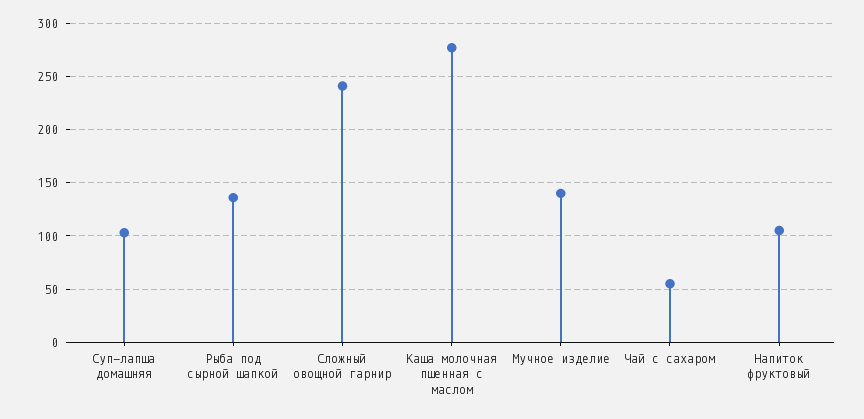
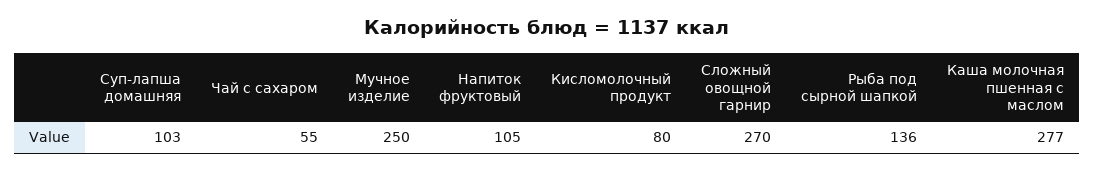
Сложный овощной гарнир: 240 -> 270
Мучное изделие: 140 -> 250
Кисломолочный продукт: none -> 80

